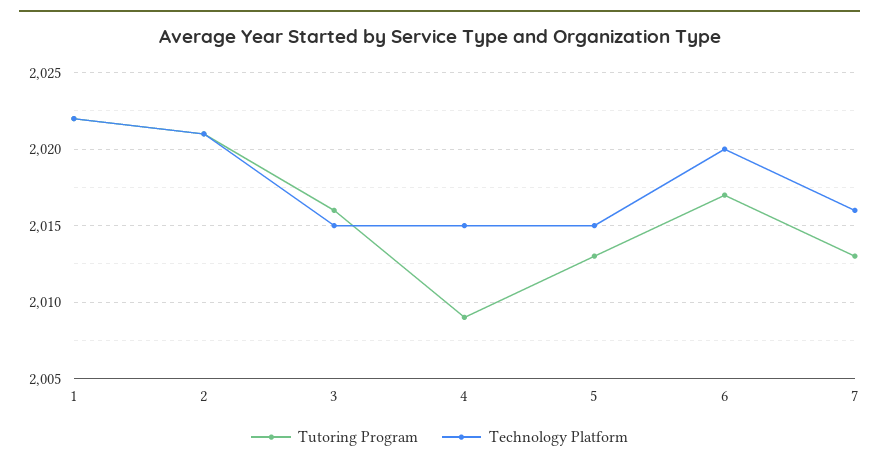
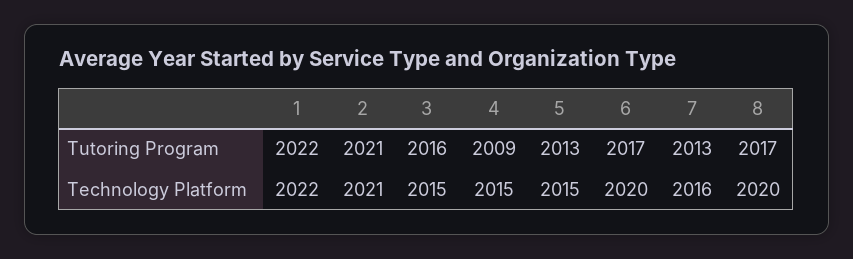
Tutoring Program, 8: none -> 2017
Technology Platform, 8: none -> 2020

